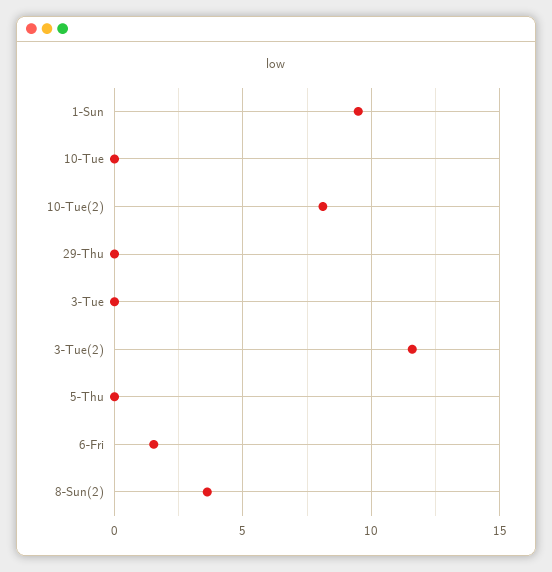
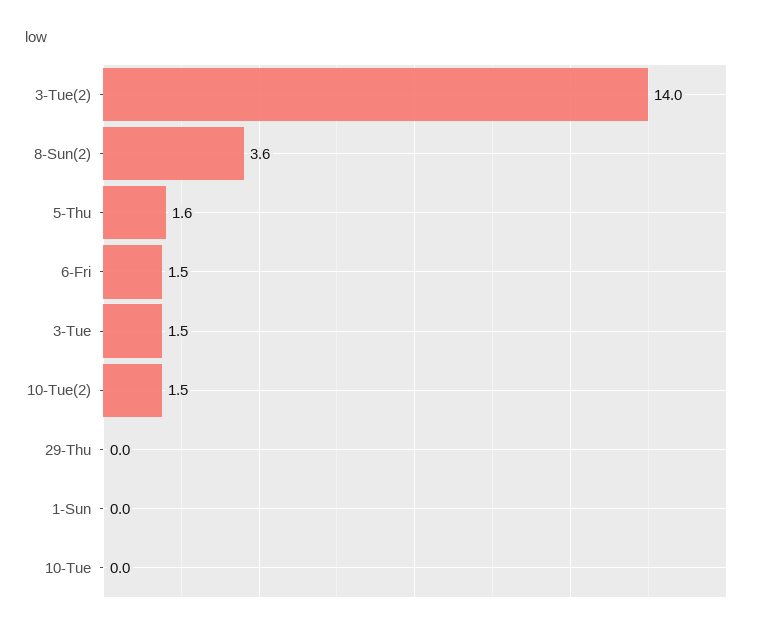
1-Sun: 9.5 -> 0
10-Tue(2): 8 -> 1.5
3-Tue: 0 -> 1.5
3-Tue(2): 11.5 -> 14
5-Thu: 0 -> 1.6

